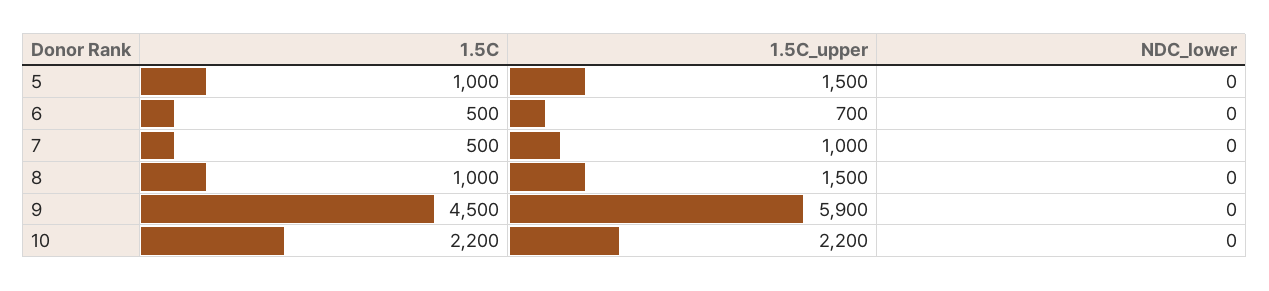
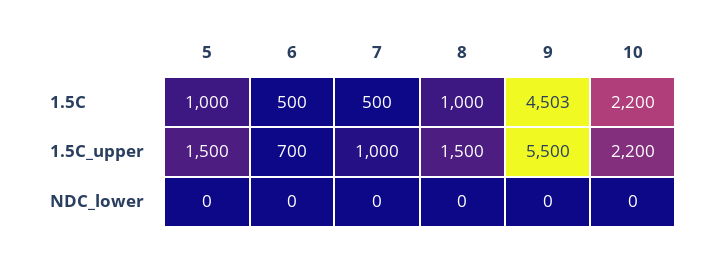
1.5C, 9: 4500 -> 4503
1.5C_upper, 9: 5900 -> 5500

